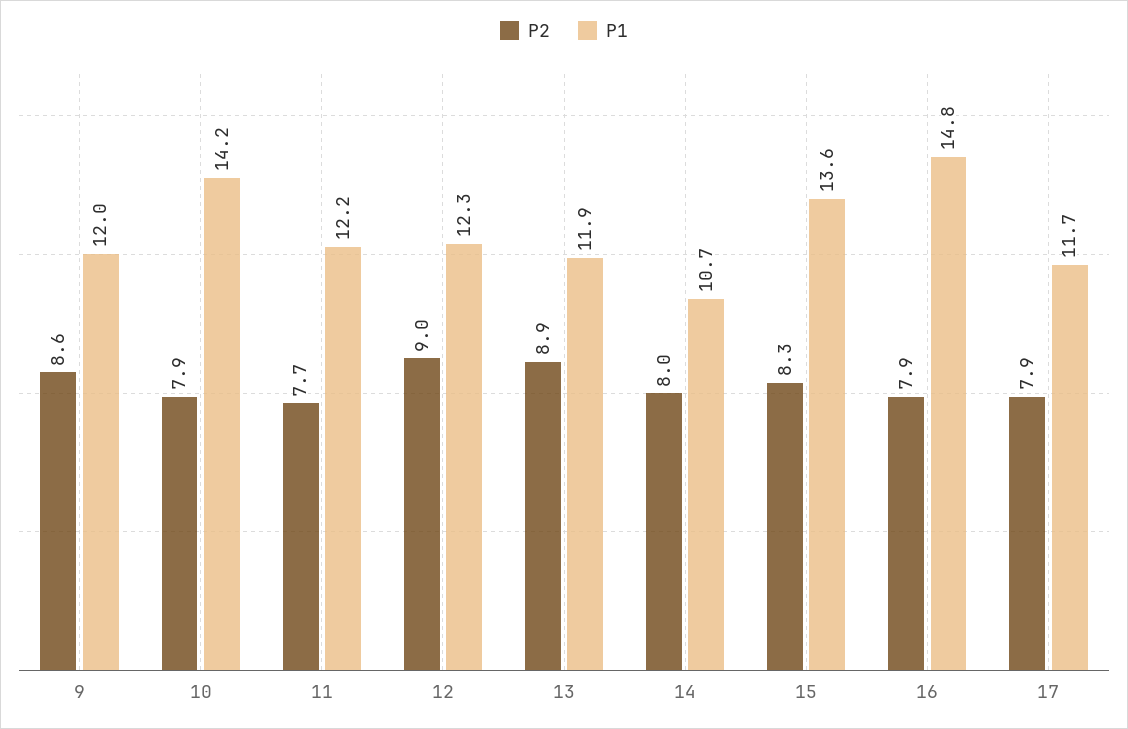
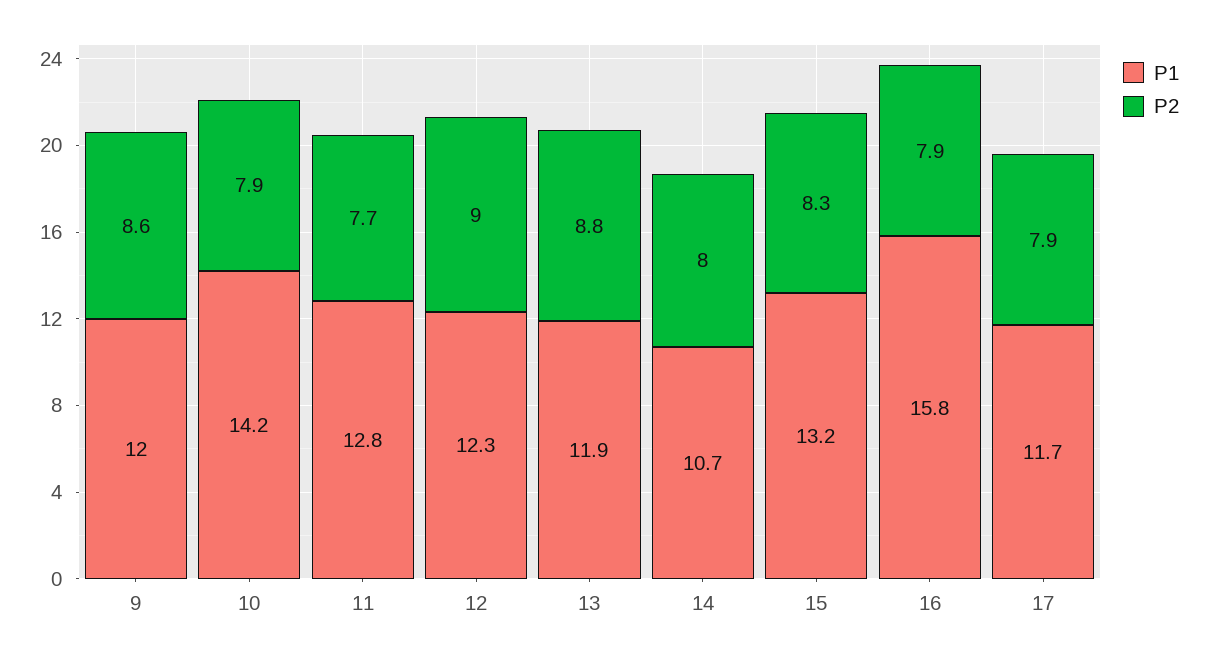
P1, 11: 12.2 -> 12.8
P2, 13: 8.9 -> 8.8
P1, 15: 13.6 -> 13.2
P1, 16: 14.8 -> 15.8

